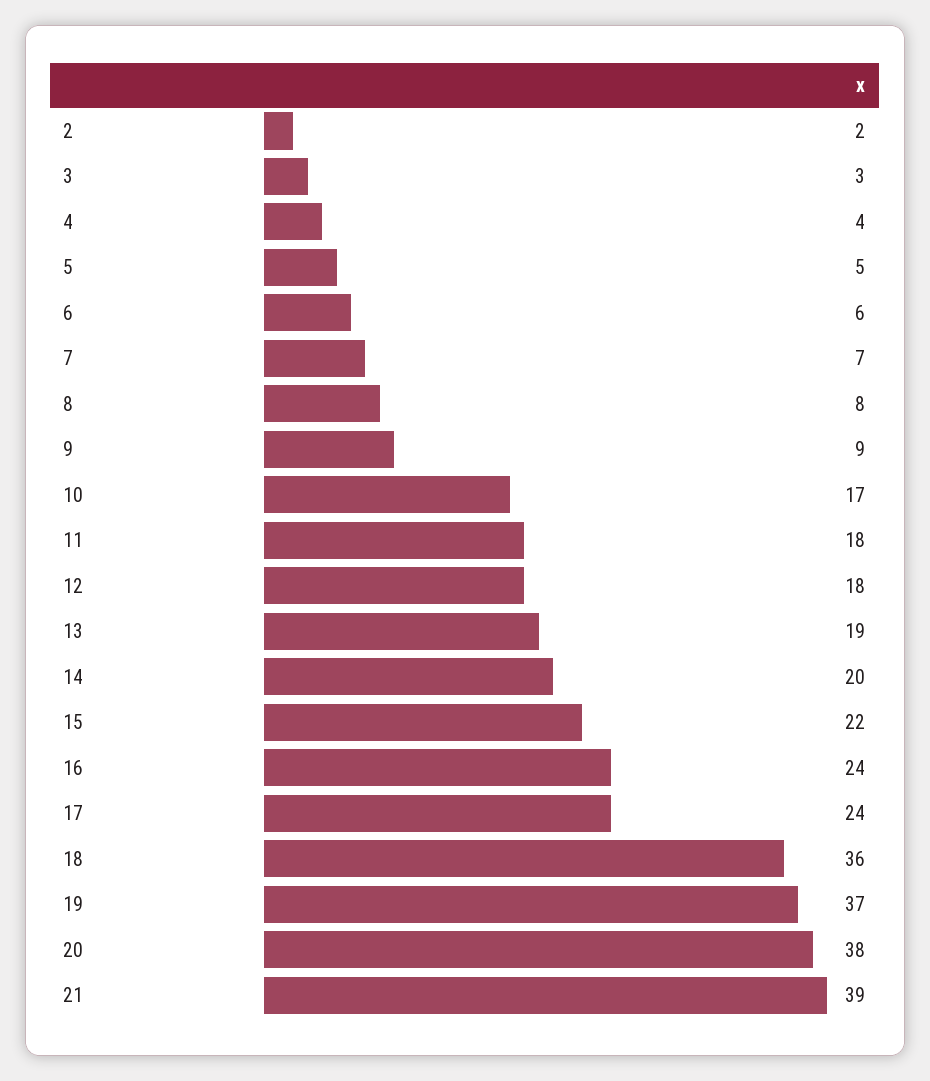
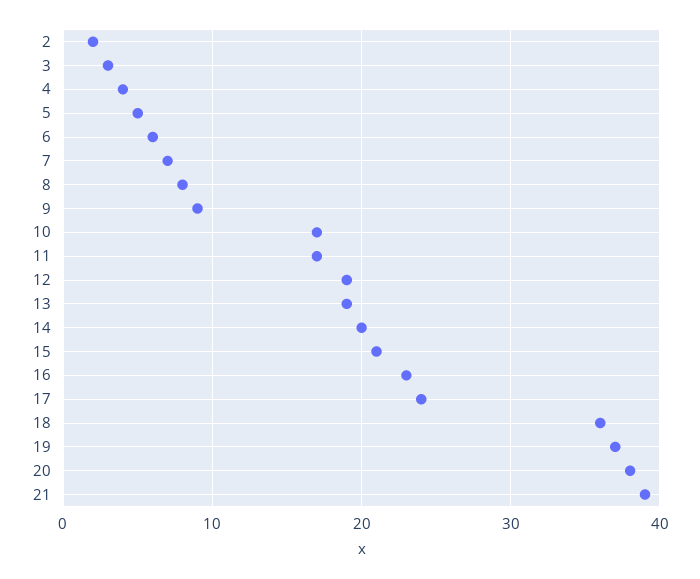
11: 18 -> 17
12: 18 -> 19
15: 22 -> 21
16: 24 -> 23

